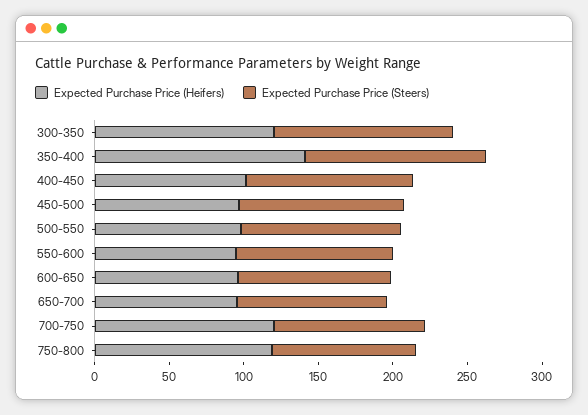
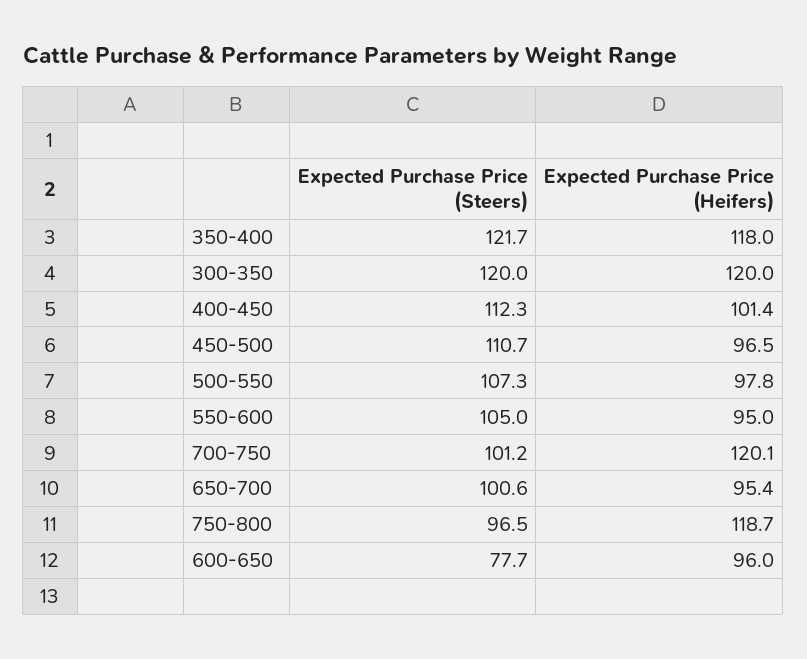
Expected Purchase Price (Heifers), 350-400: 140 -> 118
Expected Purchase Price (Steers), 600-650: 100 -> 77.7

